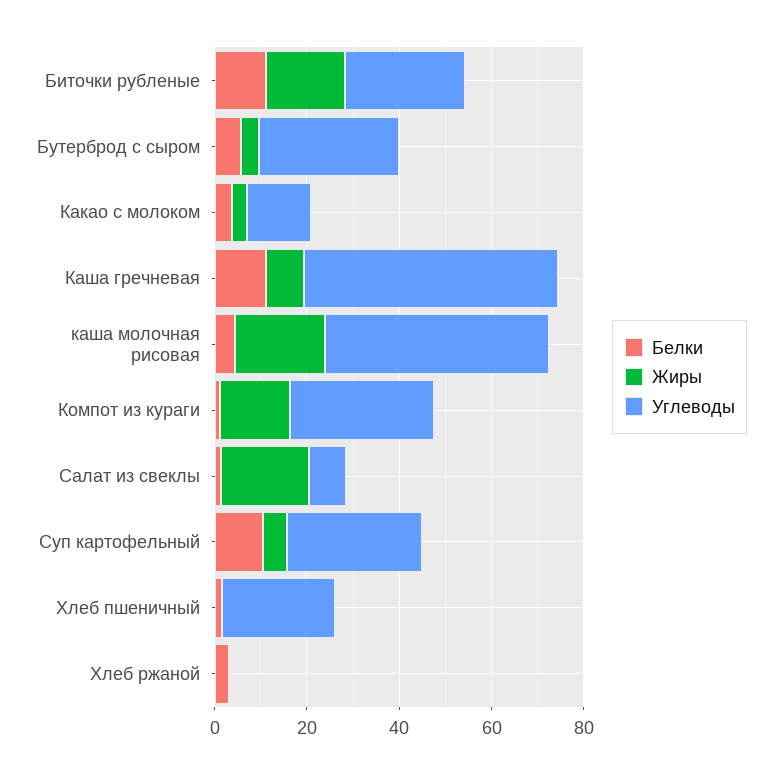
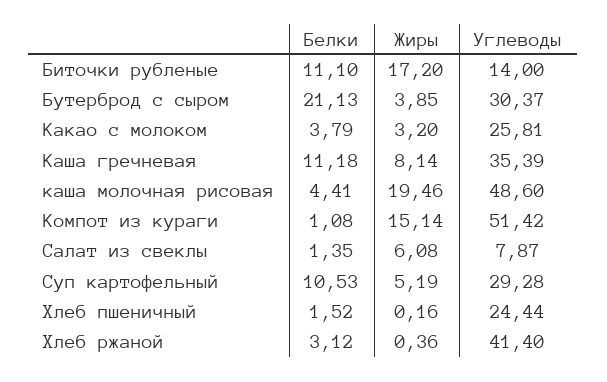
Углеводы, Биточки рубленые: 25 -> 14
Белки, Бутерброд с сыром: 5 -> 21.13
Углеводы, Какао с молоком: 15 -> 25.81
Углеводы, Каша гречневая: 55 -> 35.39
Углеводы, Компот из кураги: 30 -> 51.42
Жиры, Салат из свеклы: 20 -> 6.08
Углеводы, Хлеб ржаной: 0 -> 41.4

